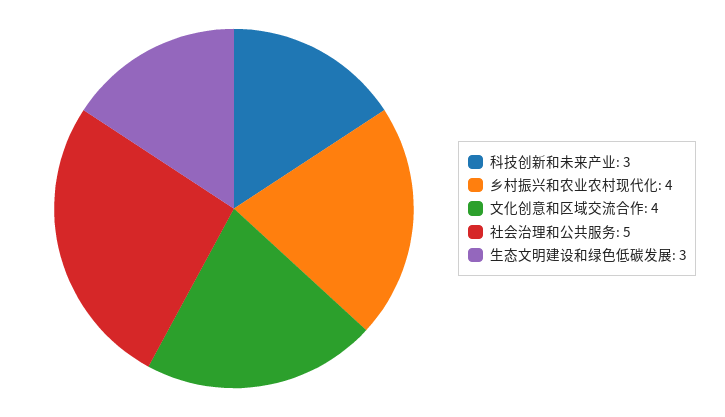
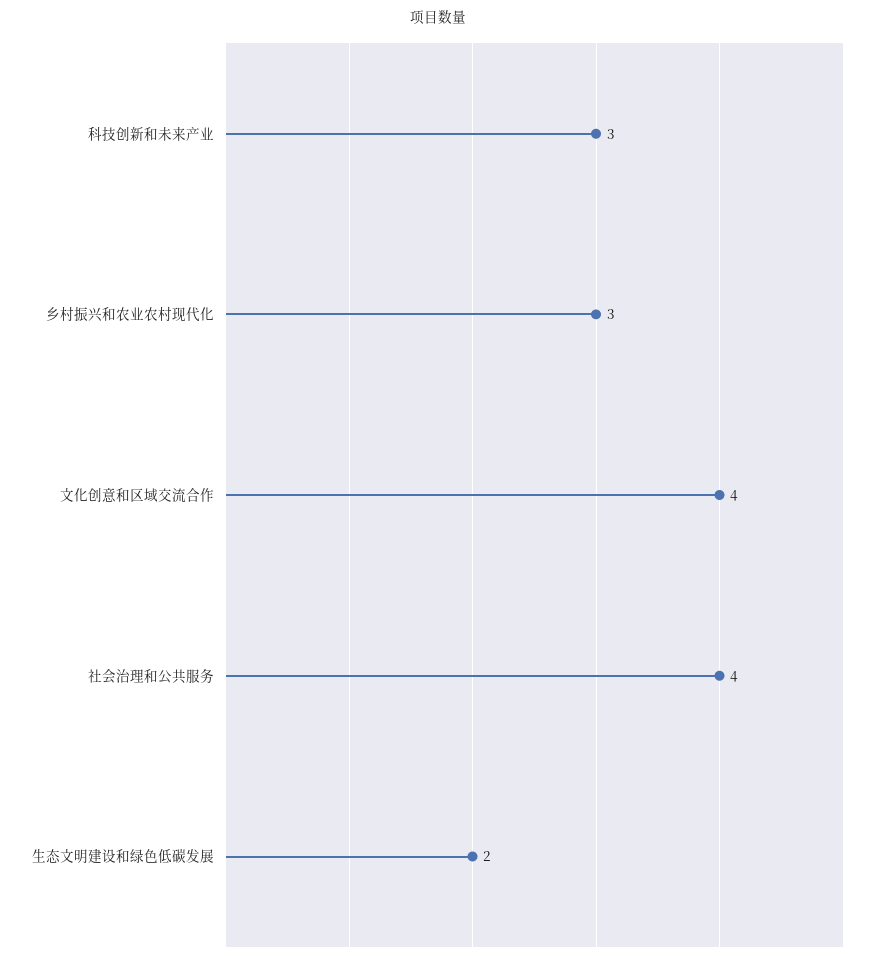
乡村振兴和农业农村现代化: 4 -> 3
社会治理和公共服务: 5 -> 4
生态文明建设和绿色低碳发展: 3 -> 2

